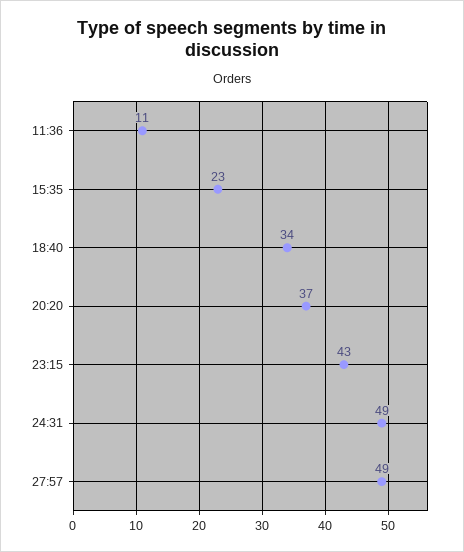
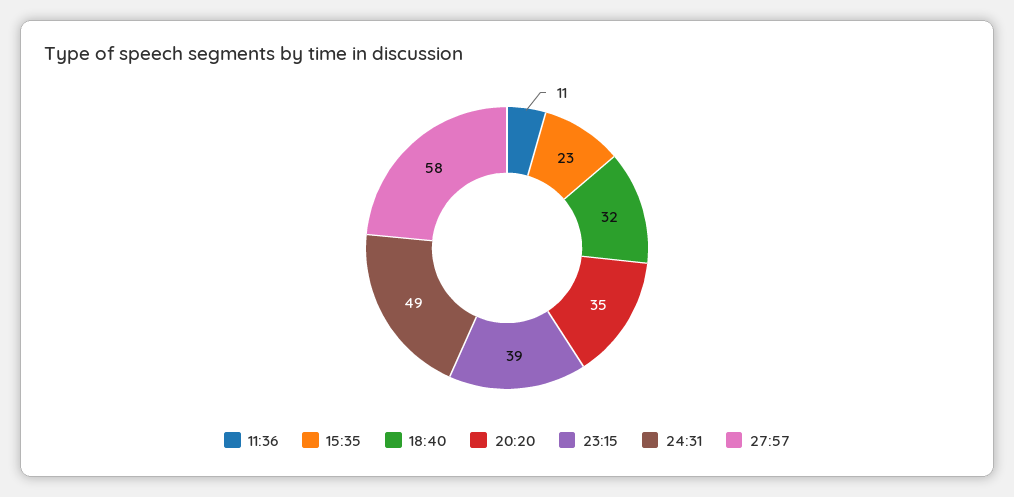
18:40: 34 -> 32
20:20: 37 -> 35
23:15: 43 -> 39
27:57: 49 -> 58

